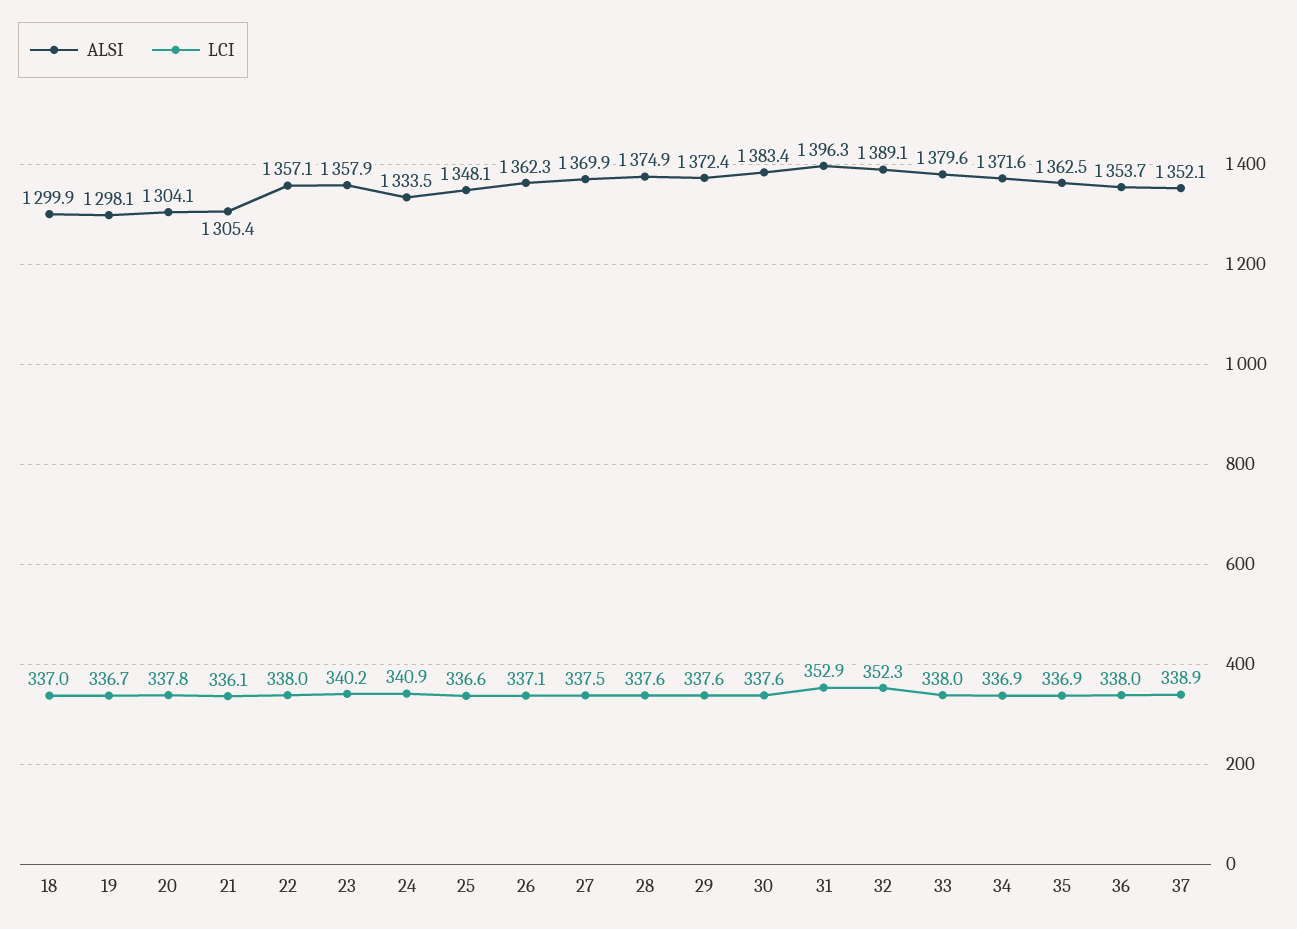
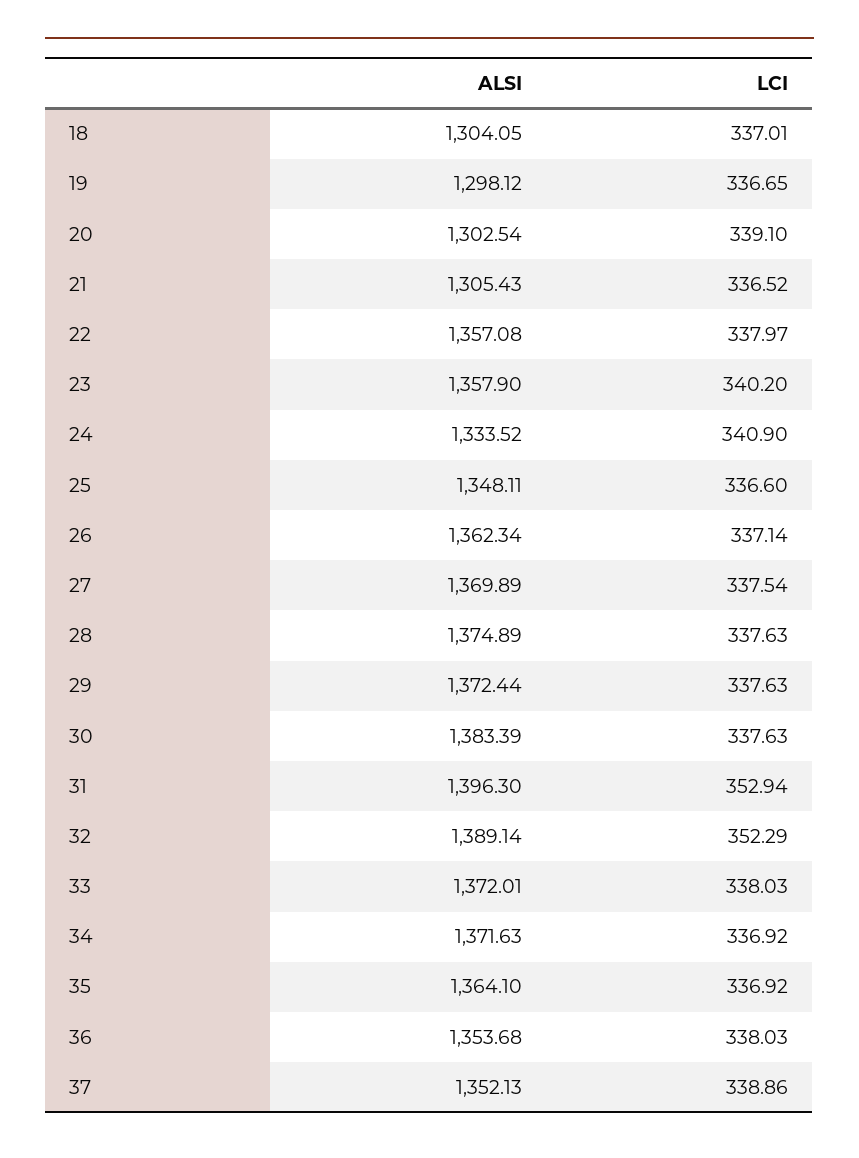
ALSI, 18: 1299.9 -> 1304.05
ALSI, 20: 1304.1 -> 1302.54
LCI, 20: 337.8 -> 339.1
LCI, 21: 336.1 -> 336.52
ALSI, 33: 1379.6 -> 1372.01
ALSI, 35: 1362.5 -> 1364.1

